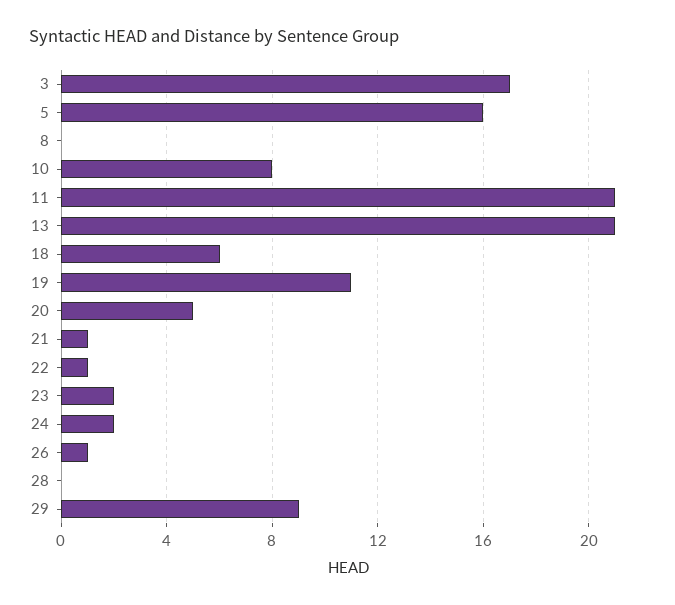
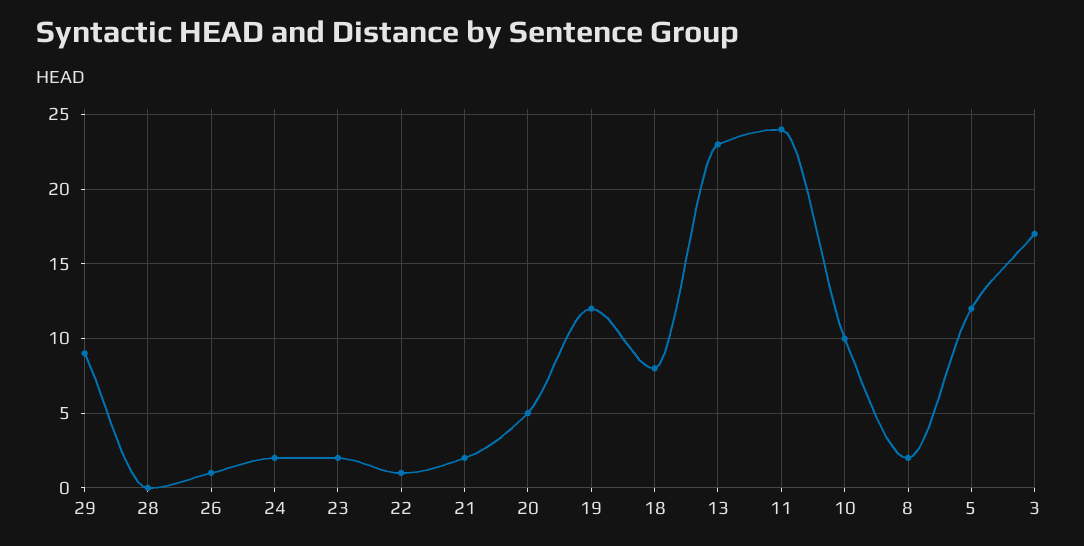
5: 16 -> 12
8: 0 -> 2
10: 8 -> 10
11: 21 -> 24
13: 21 -> 23
18: 6 -> 8
19: 11 -> 12
21: 1 -> 2

